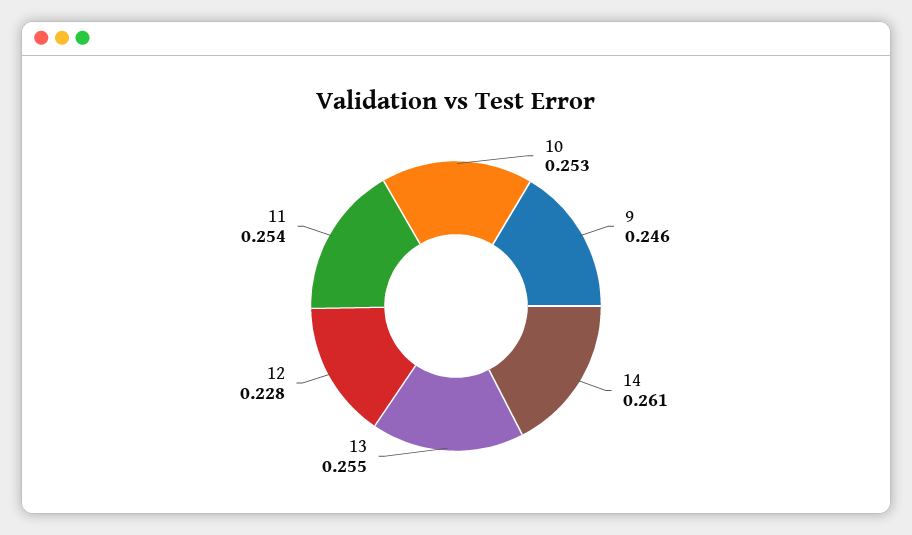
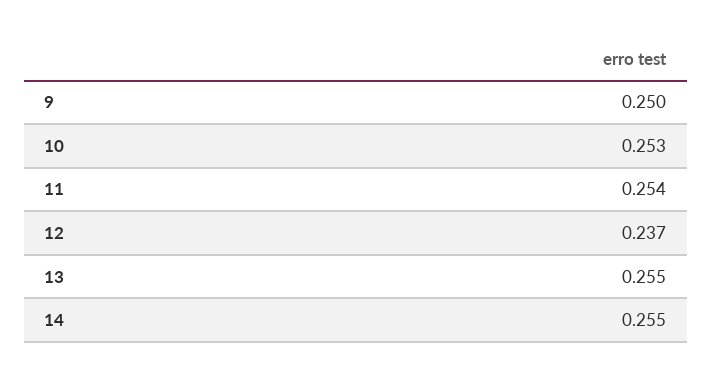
9: 0.246 -> 0.25
14: 0.261 -> 0.255
12: 0.228 -> 0.237

